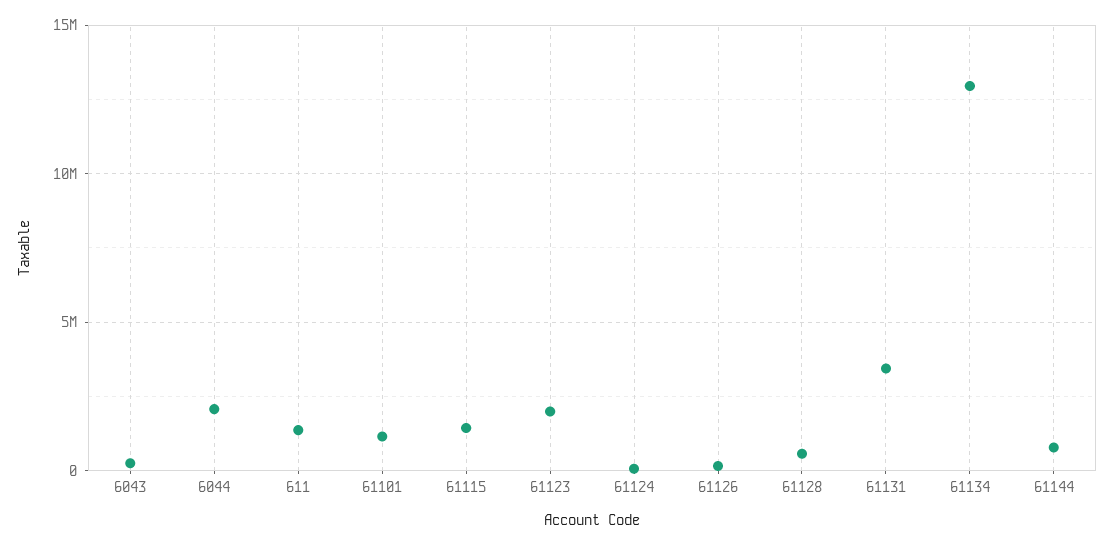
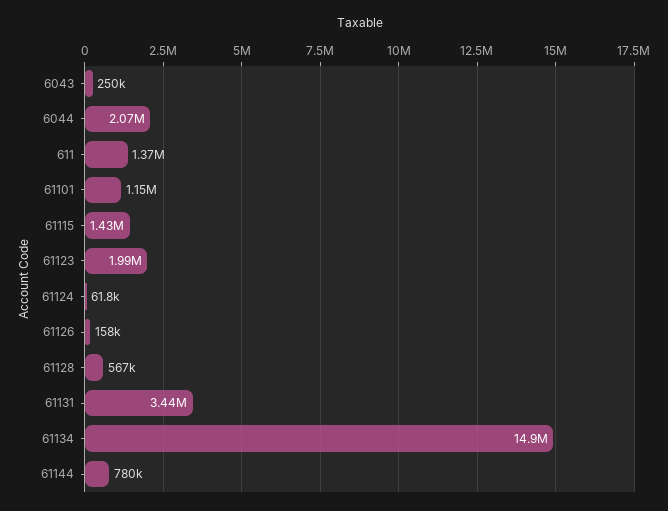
61134: 13000000 -> 14900000

